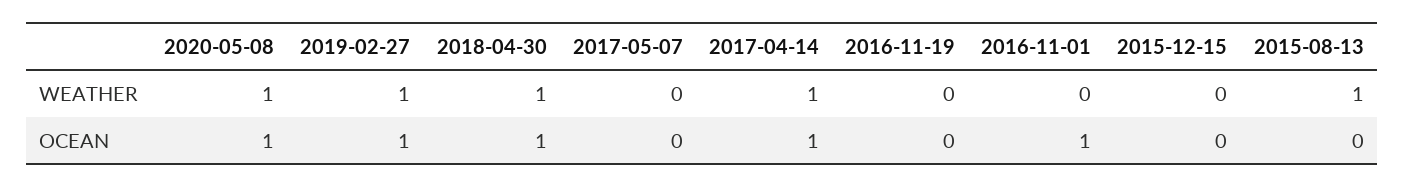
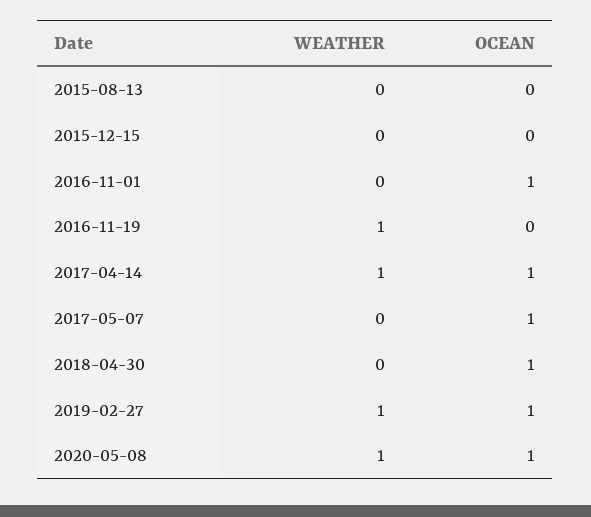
2018-04-30, WEATHER: 1 -> 0
2016-11-19, WEATHER: 0 -> 1
2015-08-13, WEATHER: 1 -> 0
2017-05-07, OCEAN: 0 -> 1

